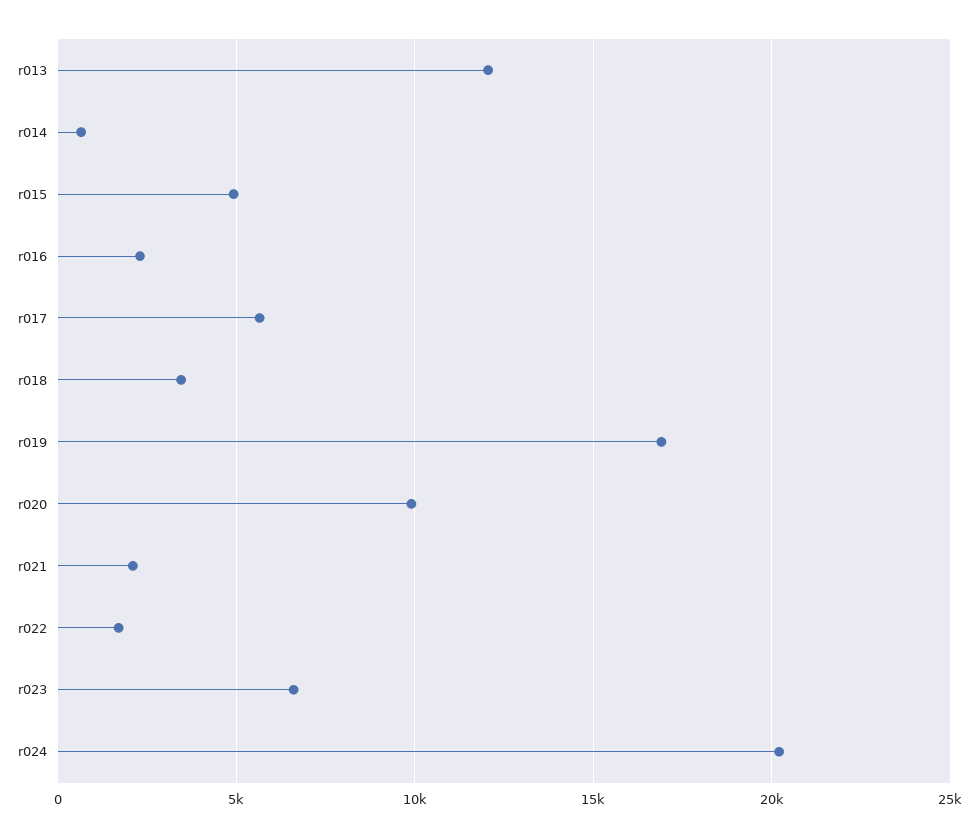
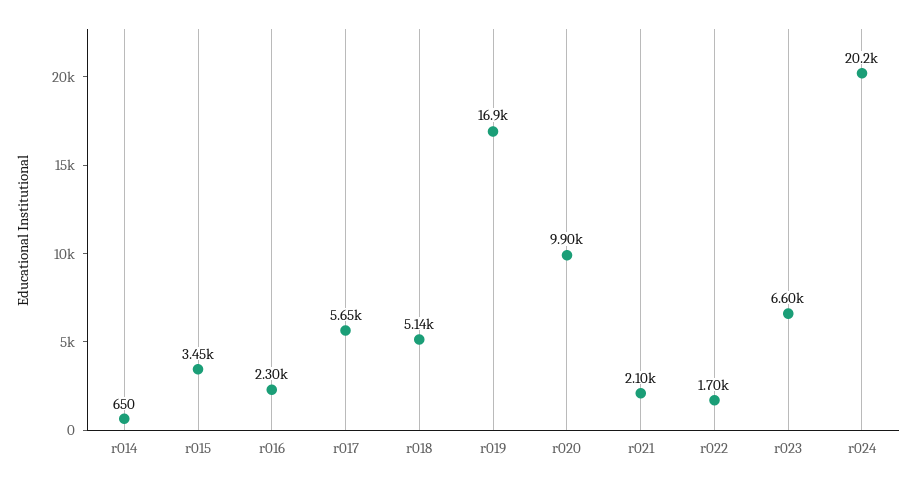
r013: 12000 -> none
r015: 5000 -> 3450
r018: 3500 -> 5140

